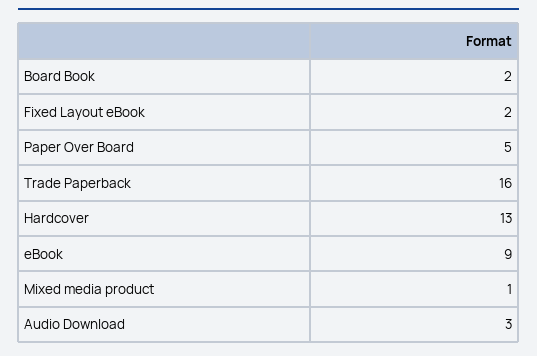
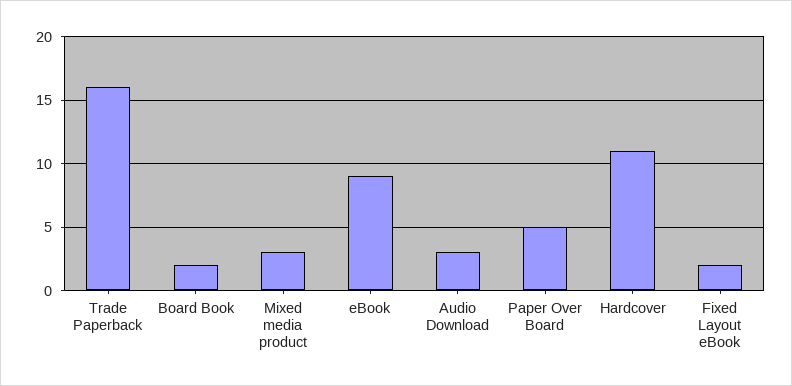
Hardcover: 13 -> 11
Mixed media product: 1 -> 3

